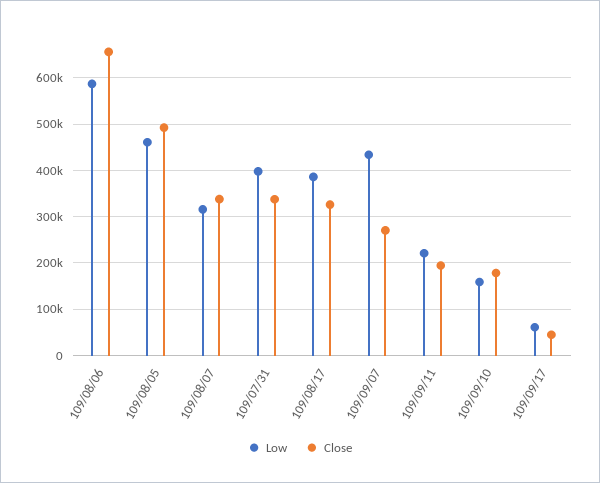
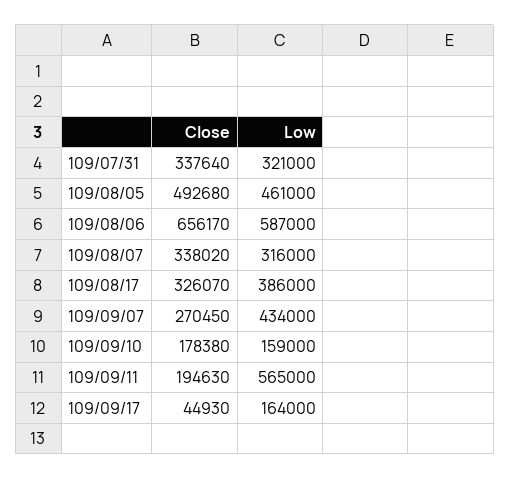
Low, 109/07/31: 400000 -> 321000
Low, 109/09/11: 220000 -> 565000
Low, 109/09/17: 60000 -> 164000

